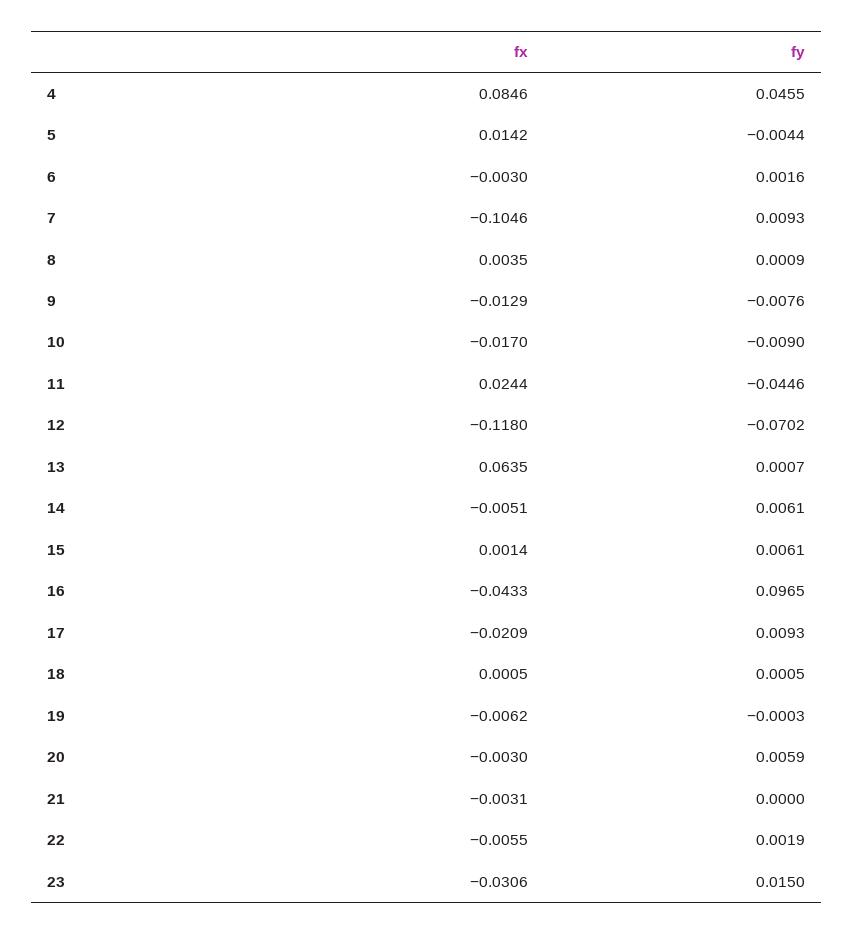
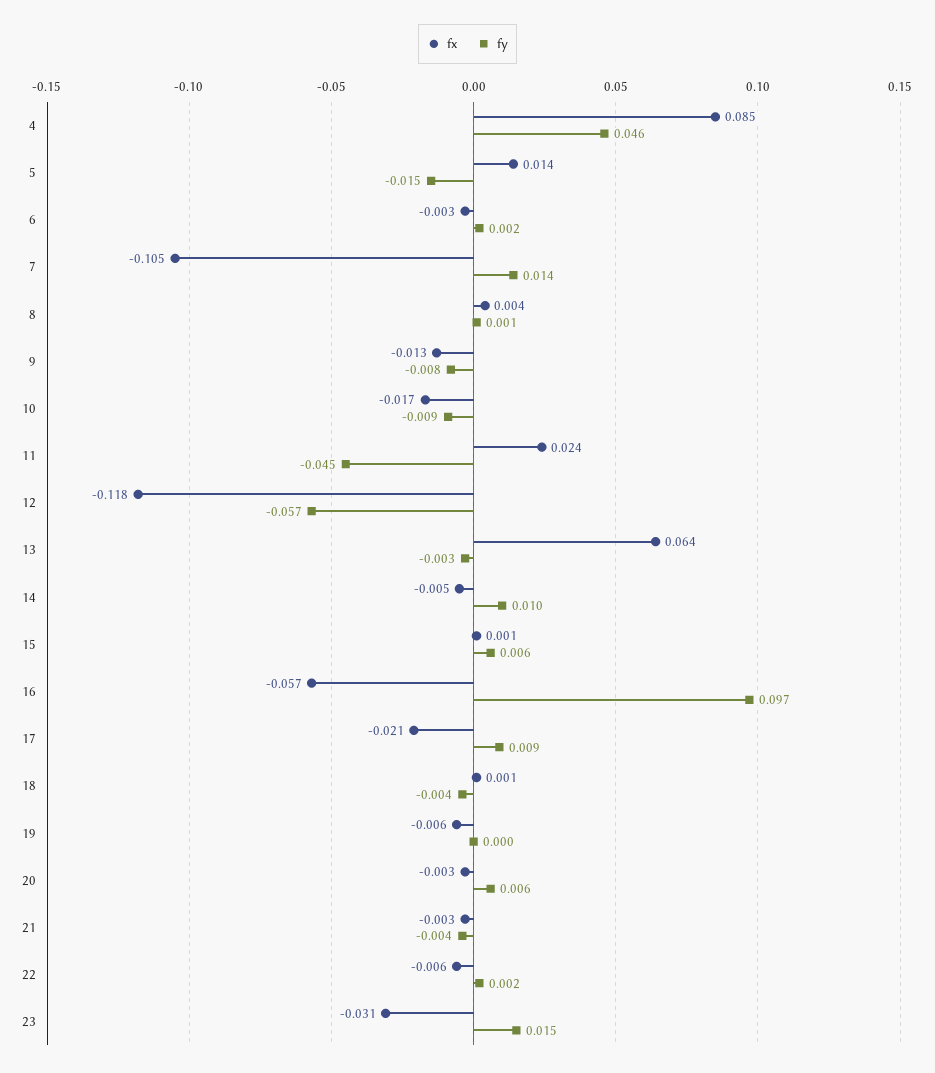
fy, 5: -0.0044 -> -0.015
fy, 7: 0.0093 -> 0.014
fy, 12: -0.0702 -> -0.057
fy, 13: 0.0007 -> -0.003
fy, 14: 0.0061 -> 0.01
fx, 16: -0.0433 -> -0.057
fy, 18: 0.0005 -> -0.004
fy, 21: 0 -> -0.004

